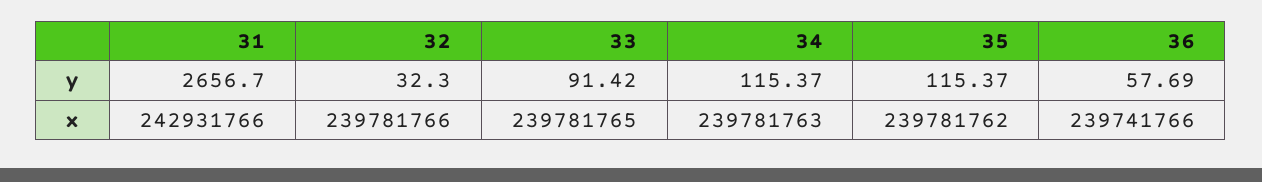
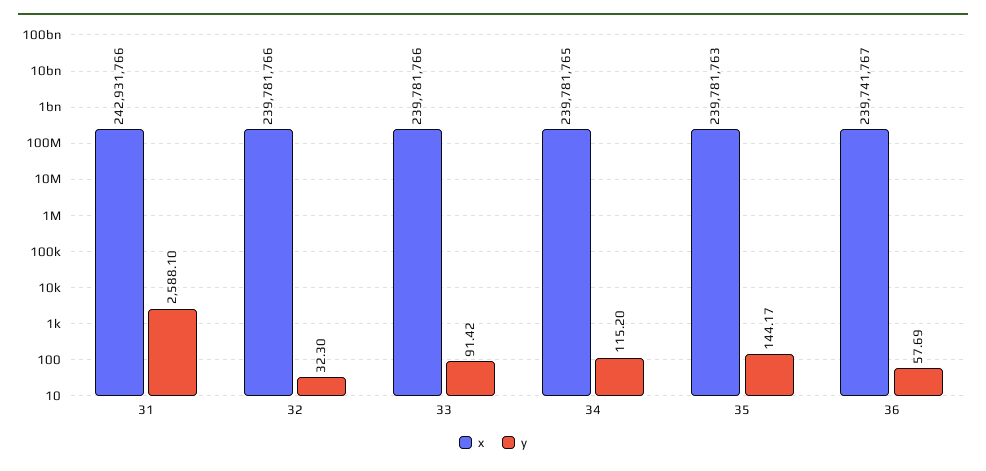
y, 31: 2656.7 -> 2588.1
y, 34: 115.37 -> 115.2
y, 35: 115.37 -> 144.17
x, 33: 239781765 -> 239781766
x, 34: 239781763 -> 239781765
x, 35: 239781762 -> 239781763
x, 36: 239741766 -> 239741767

